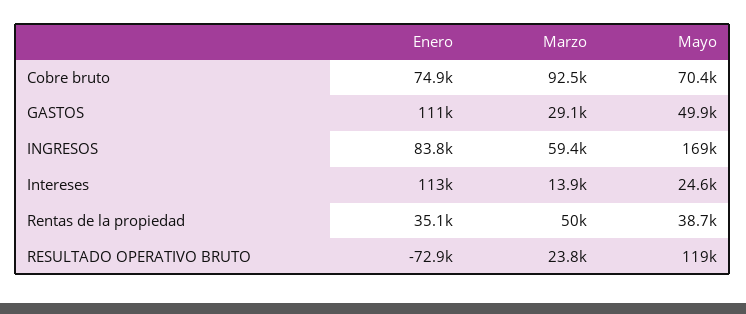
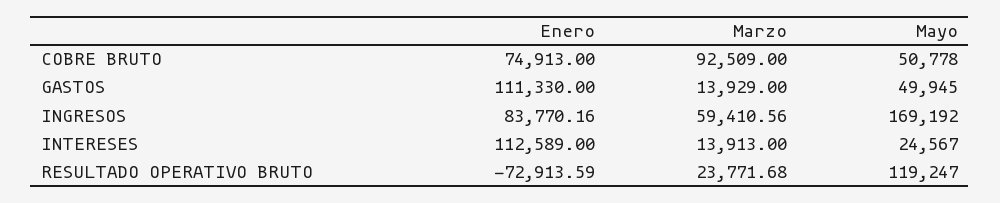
Mayo, Cobre bruto: 70400 -> 50778
Marzo, GASTOS: 29100 -> 13929
Enero, Rentas de la propiedad: 35100 -> none
Marzo, Rentas de la propiedad: 50000 -> none
Mayo, Rentas de la propiedad: 38700 -> none

